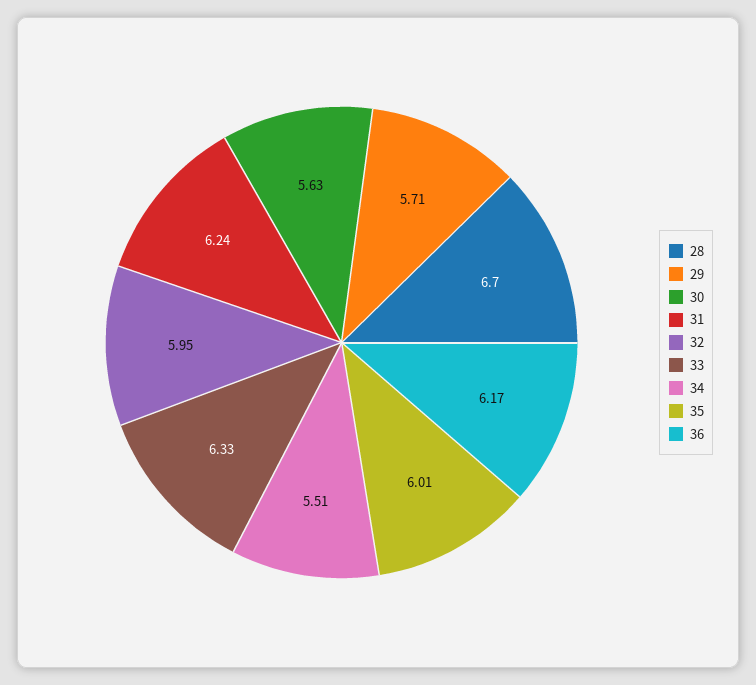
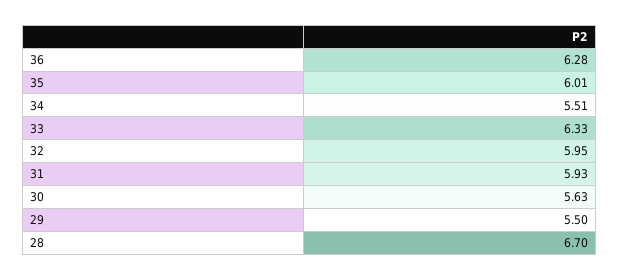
29: 5.71 -> 5.5
31: 6.24 -> 5.93
36: 6.17 -> 6.28

